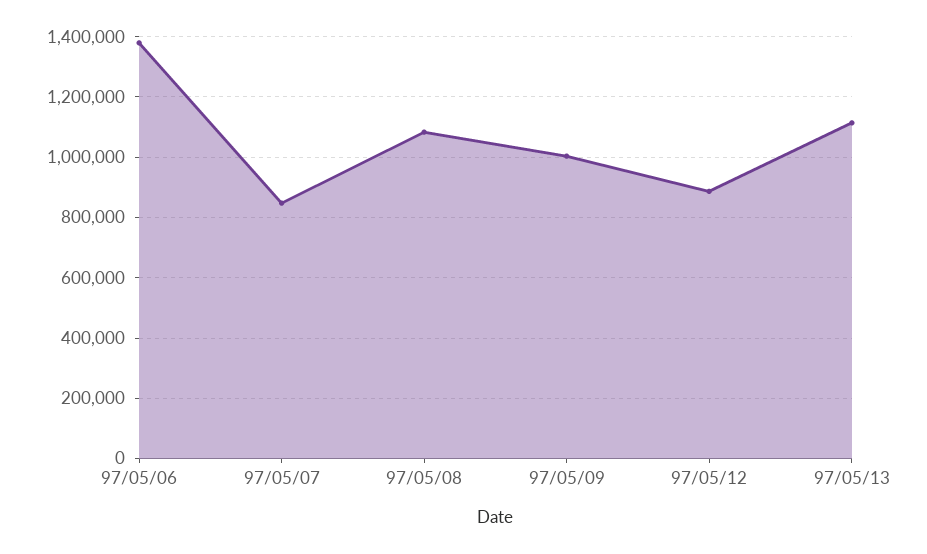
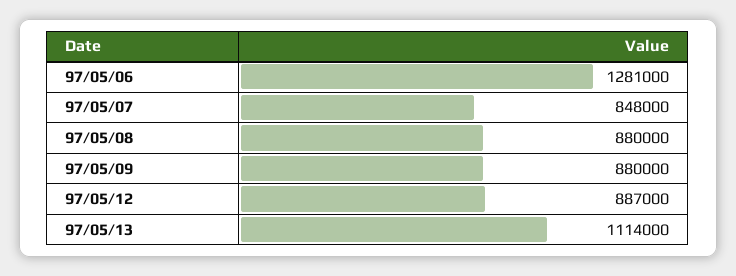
97/05/06: 1380000 -> 1281000
97/05/08: 1080000 -> 880000
97/05/09: 1000000 -> 880000

